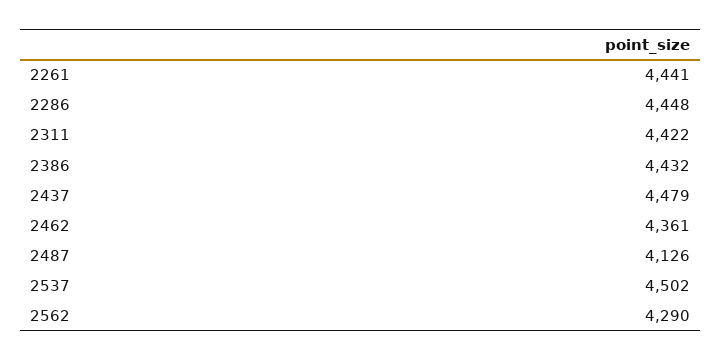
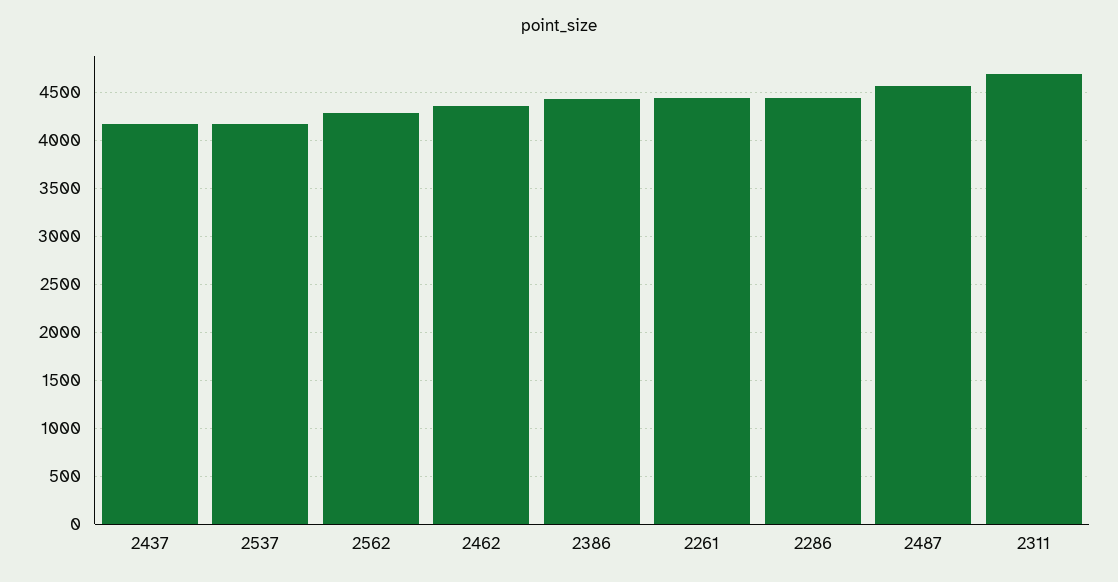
2311: 4422 -> 4700
2437: 4479 -> 4200
2487: 4126 -> 4600
2537: 4502 -> 4200

